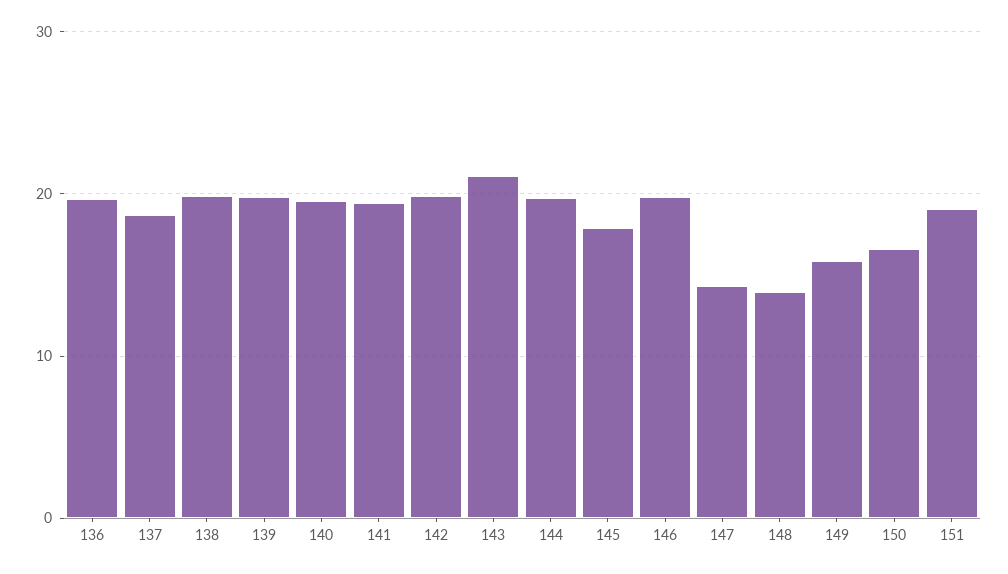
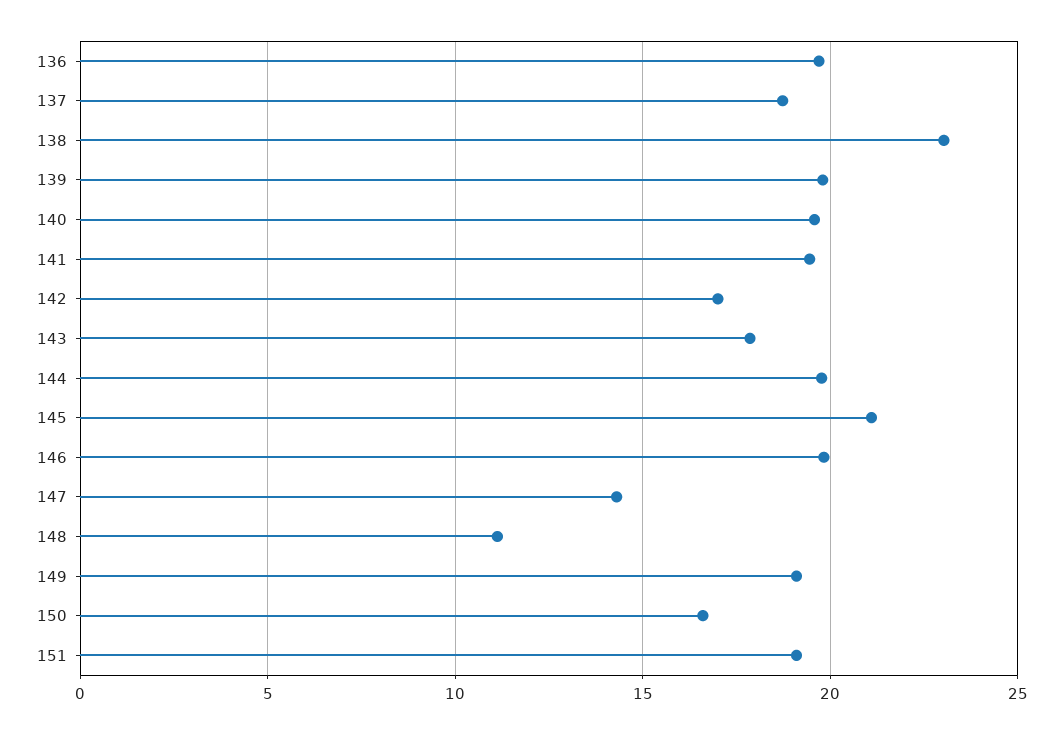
138: 20 -> 23
142: 20 -> 17
143: 21 -> 18
145: 18 -> 21
148: 14 -> 11
149: 16 -> 19

